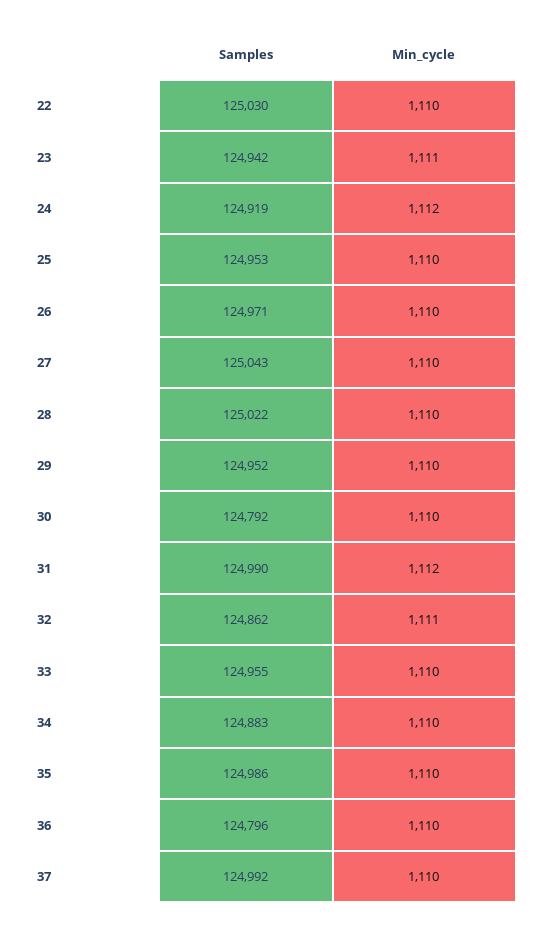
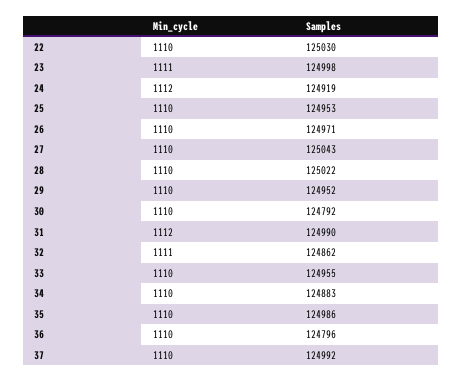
Samples, 23: 124942 -> 124998

